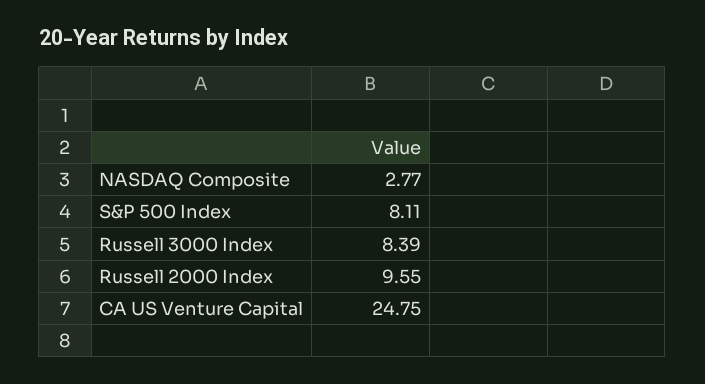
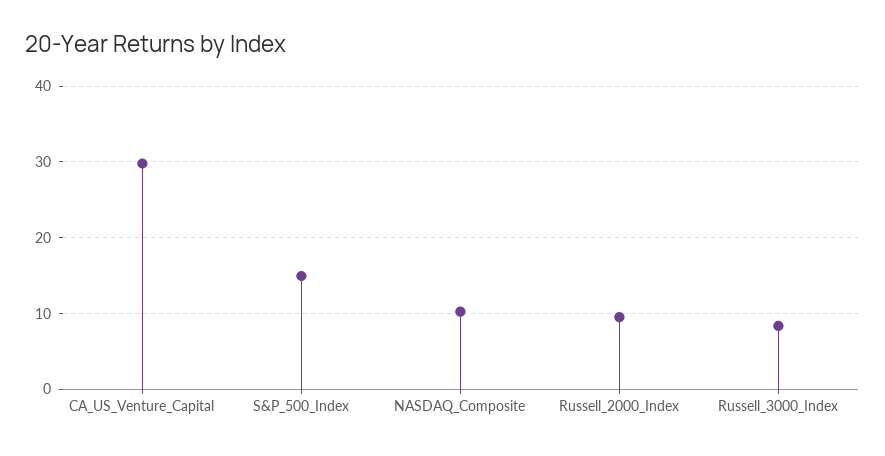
NASDAQ Composite: 2.77 -> 10
S&P 500 Index: 8.11 -> 15
CA US Venture Capital: 24.75 -> 30

